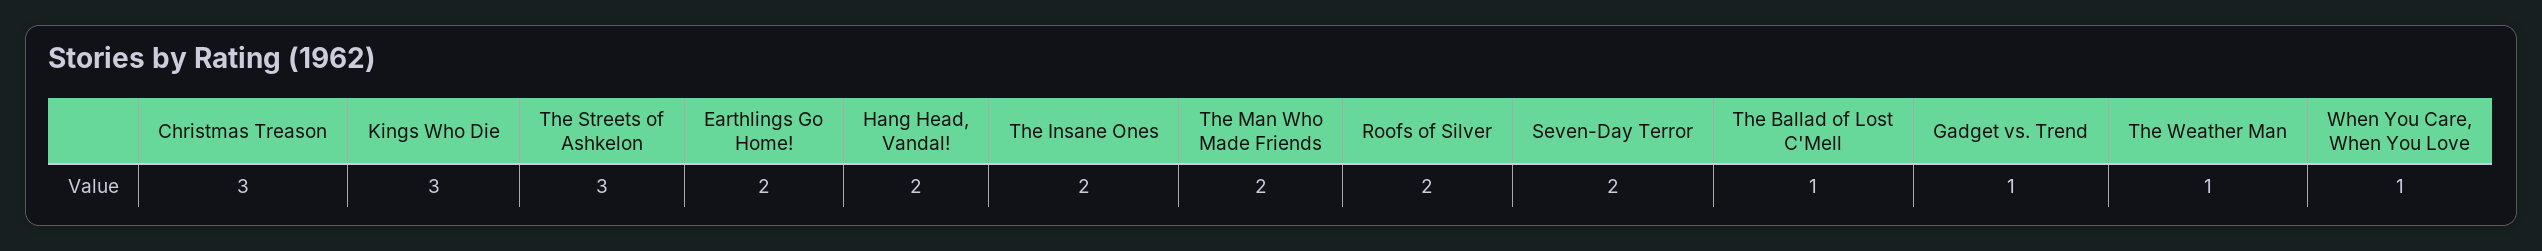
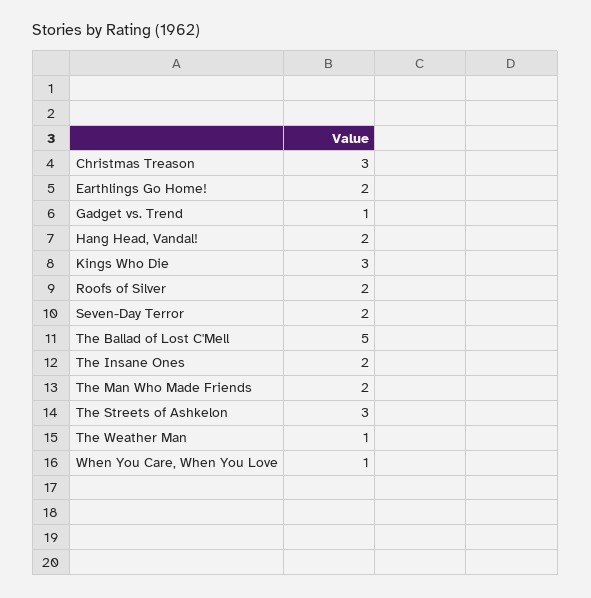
The Ballad of Lost C'Mell: 1 -> 5

